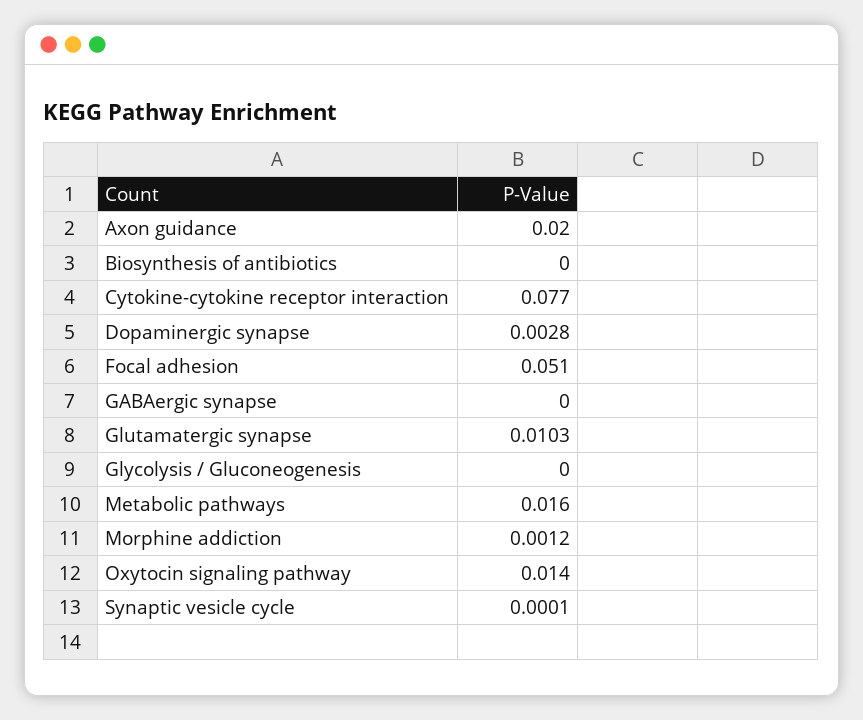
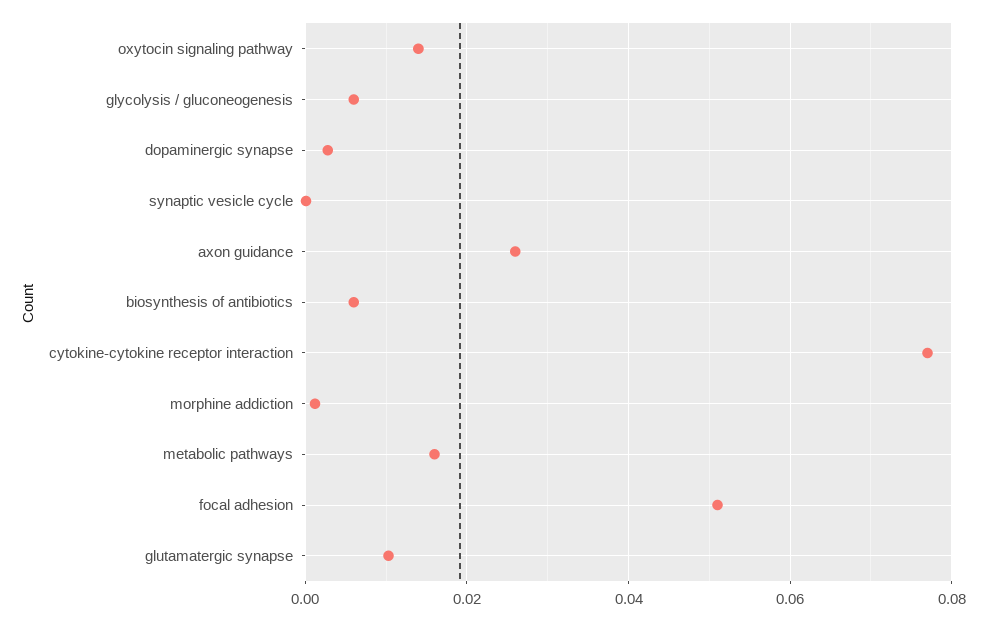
Axon guidance: 0.02 -> 0.026
Biosynthesis of antibiotics: 0 -> 0.006
GABAergic synapse: 0 -> none
Glycolysis / Gluconeogenesis: 0 -> 0.006

